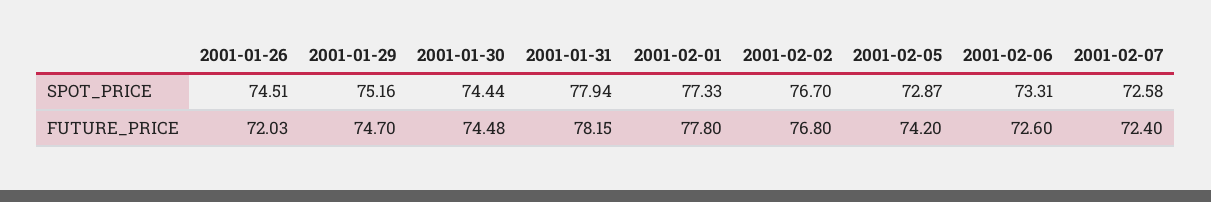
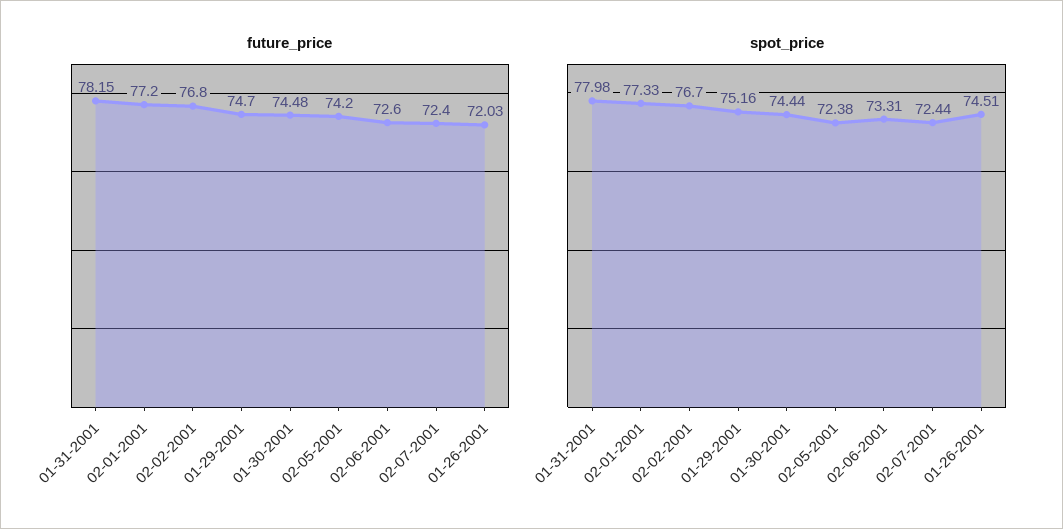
SPOT_PRICE, 2001-01-31: 77.94 -> 77.98
SPOT_PRICE, 2001-02-05: 72.87 -> 72.38
SPOT_PRICE, 2001-02-07: 72.58 -> 72.44
FUTURE_PRICE, 2001-02-01: 77.8 -> 77.2

